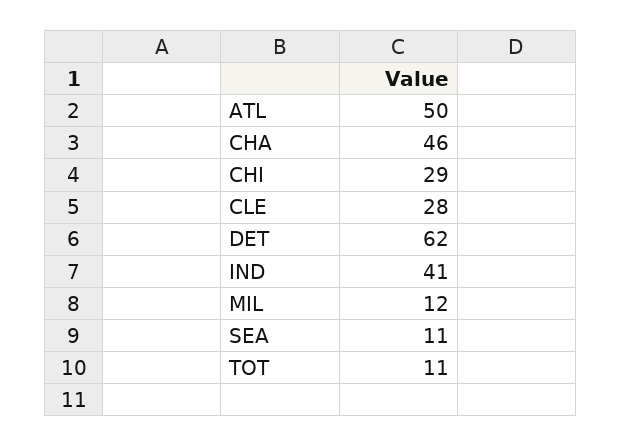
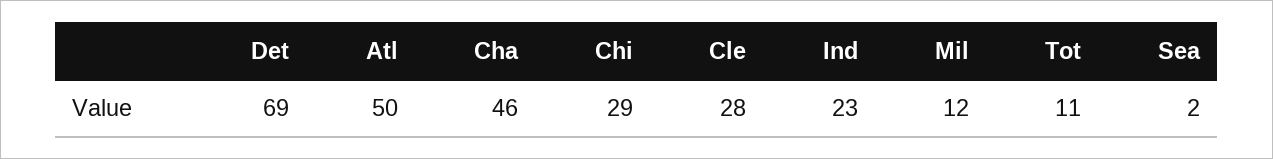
DET: 62 -> 69
IND: 41 -> 23
SEA: 11 -> 2

